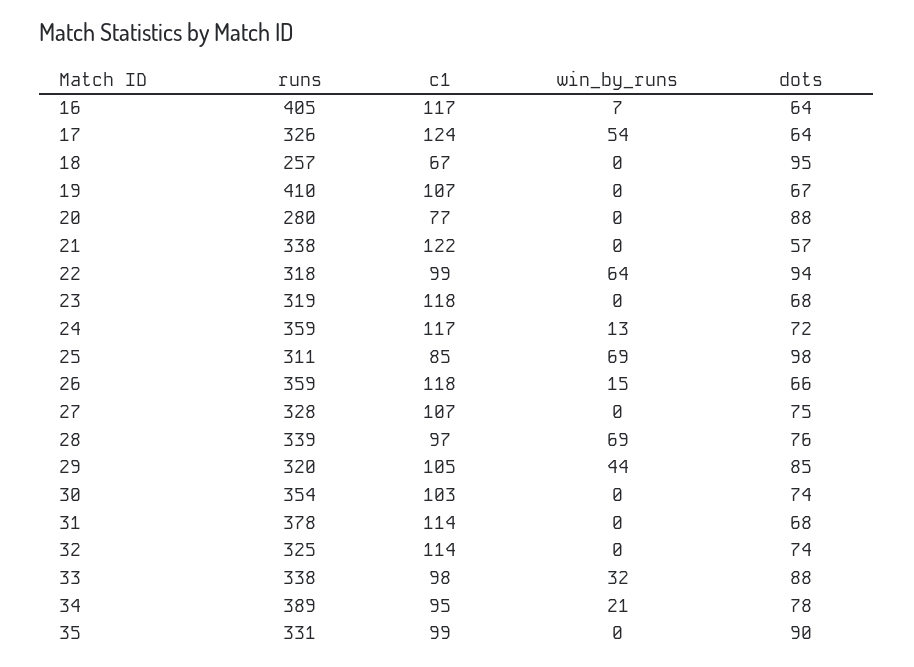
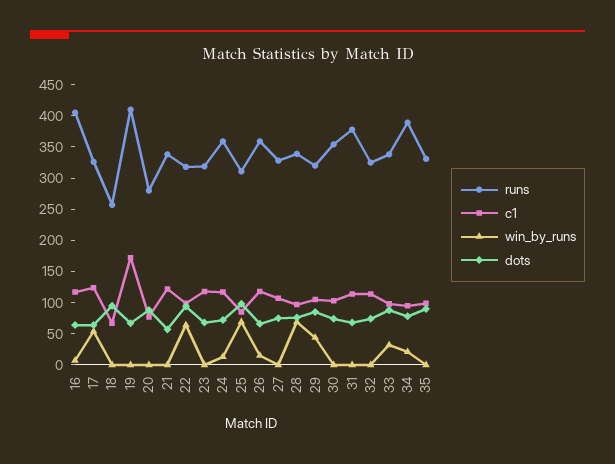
c1, 19: 107 -> 175

